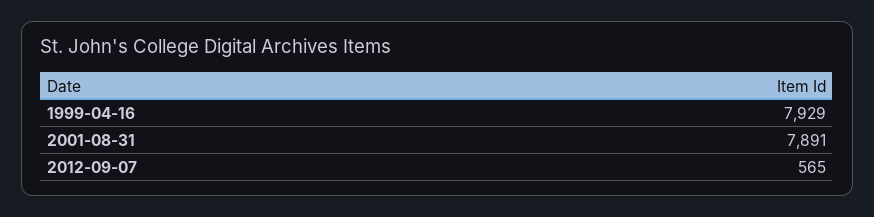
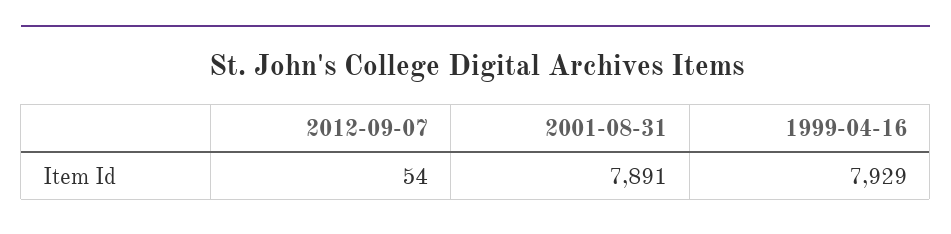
2012-09-07: 565 -> 54

